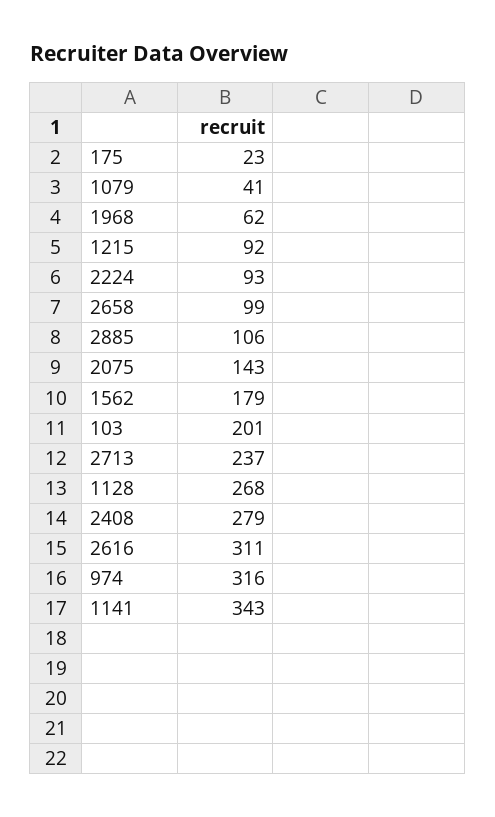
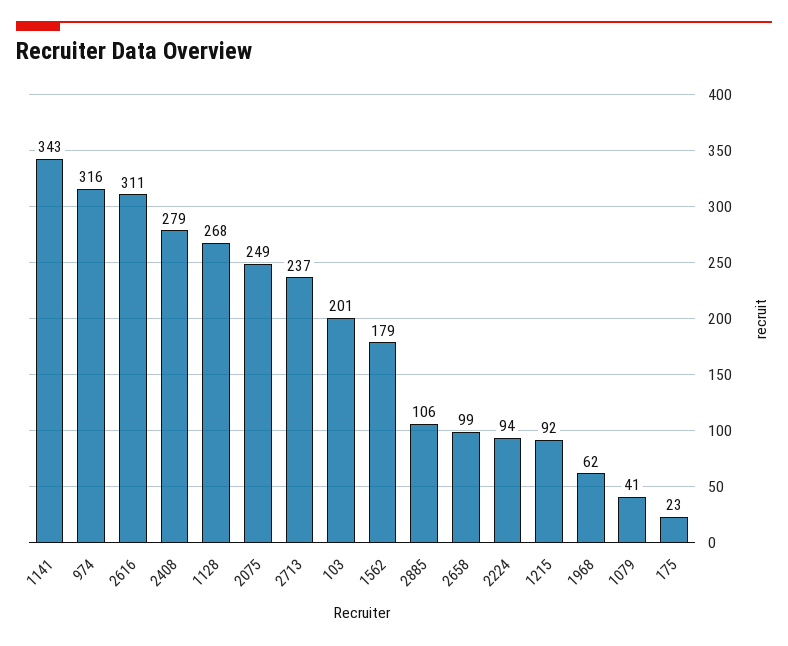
2224: 93 -> 94
2075: 143 -> 249

